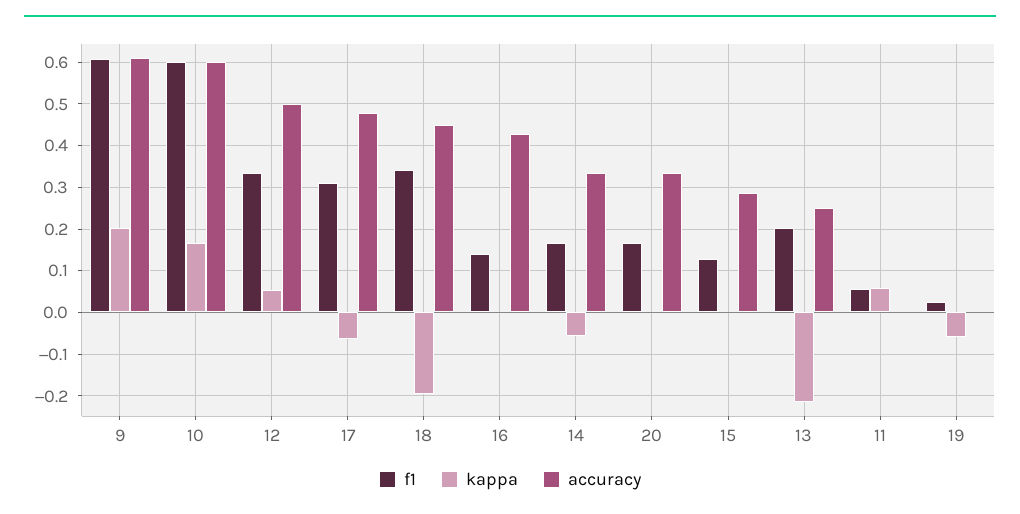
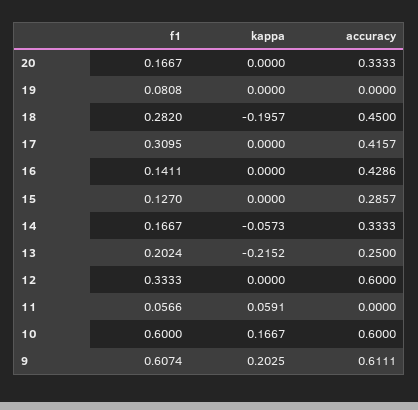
kappa, 12: 0.06 -> 0
accuracy, 12: 0.5 -> 0.6
kappa, 17: -0.06 -> 0
accuracy, 17: 0.48 -> 0.4157
f1, 18: 0.34 -> 0.282
f1, 19: 0.02 -> 0.0808
kappa, 19: -0.06 -> 0

